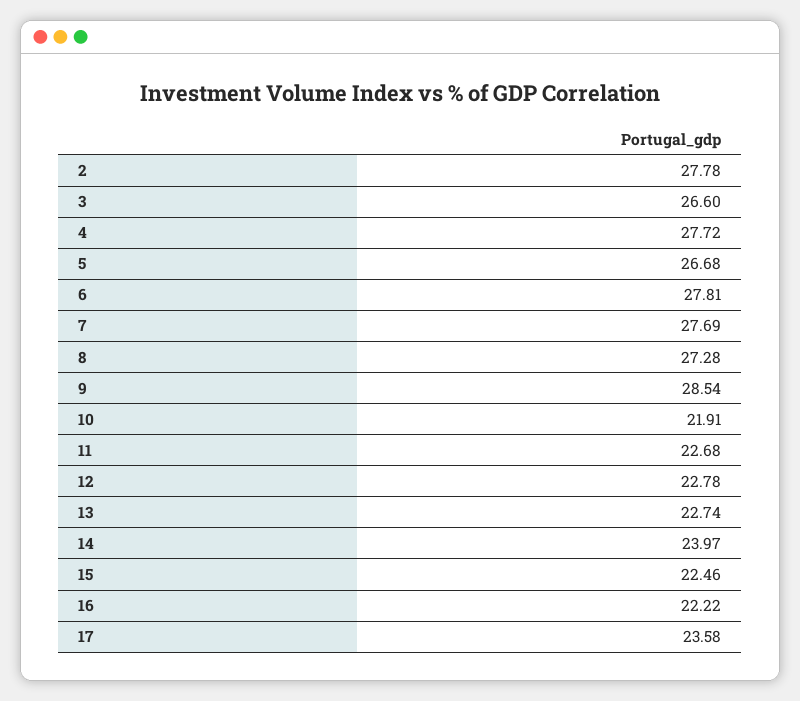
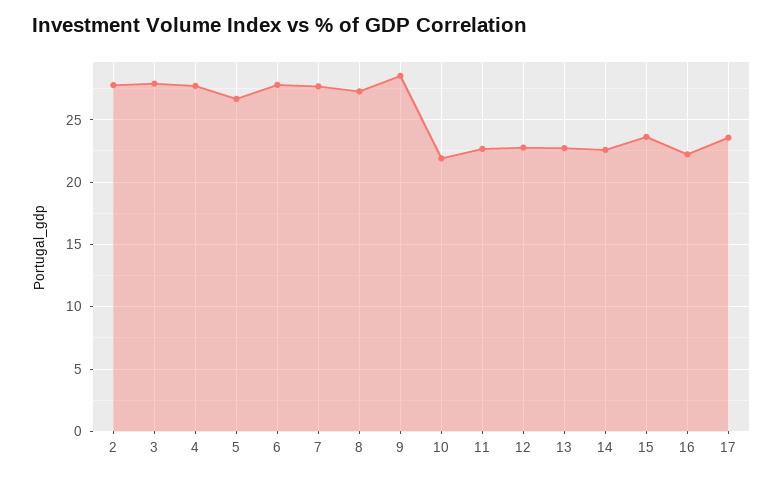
3: 26.6 -> 28
14: 23.97 -> 22.5
15: 22.46 -> 23.5

